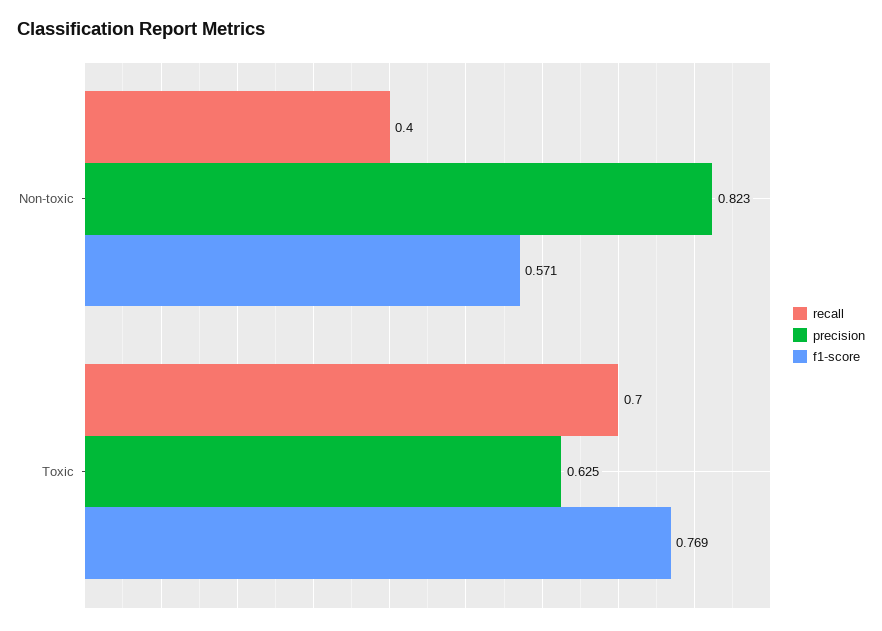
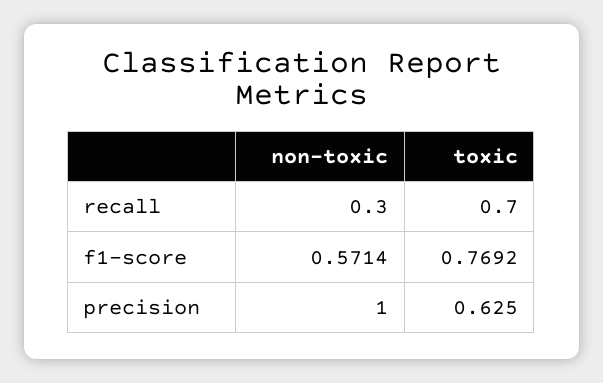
recall, Non-toxic: 0.4 -> 0.3
precision, Non-toxic: 0.823 -> 1

